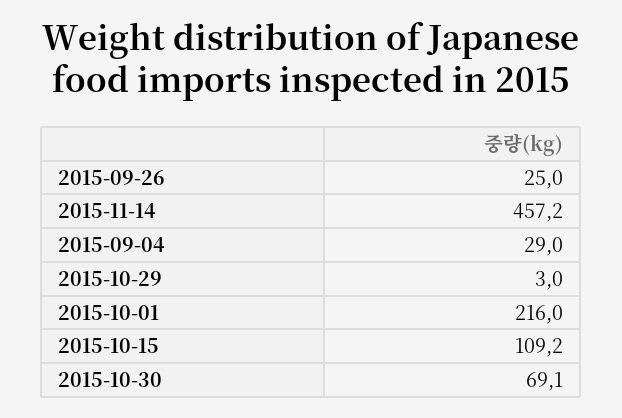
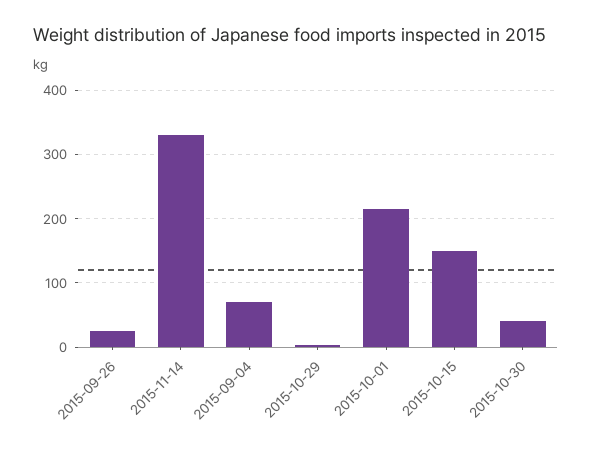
2015-11-14: 457.2 -> 330
2015-09-04: 29 -> 70
2015-10-15: 109.2 -> 150
2015-10-30: 69.1 -> 40

